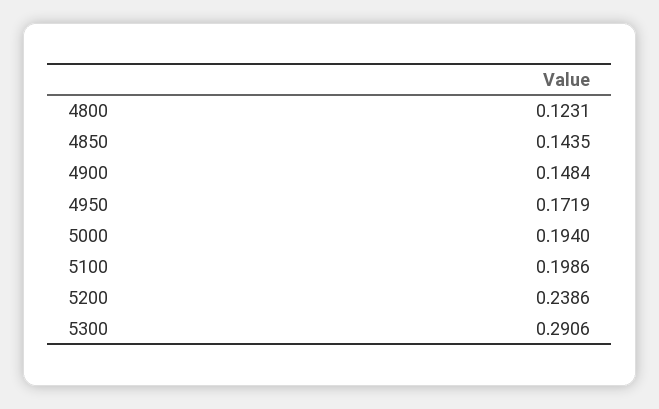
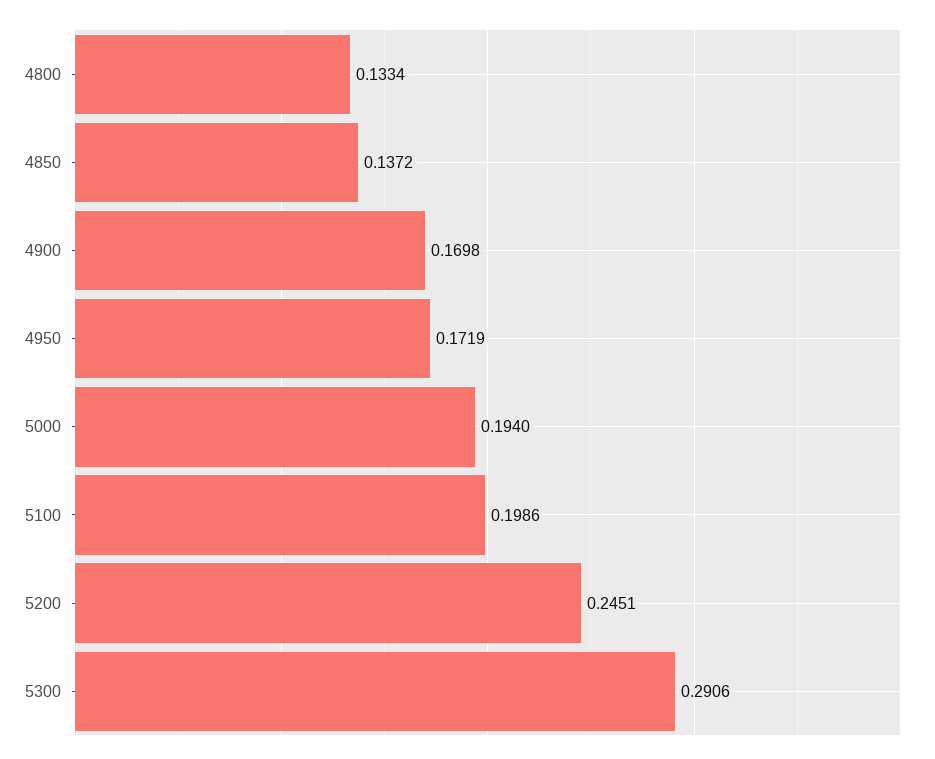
4800: 0.1231 -> 0.1334
4850: 0.1435 -> 0.1372
4900: 0.1484 -> 0.1698
5200: 0.2386 -> 0.2451

